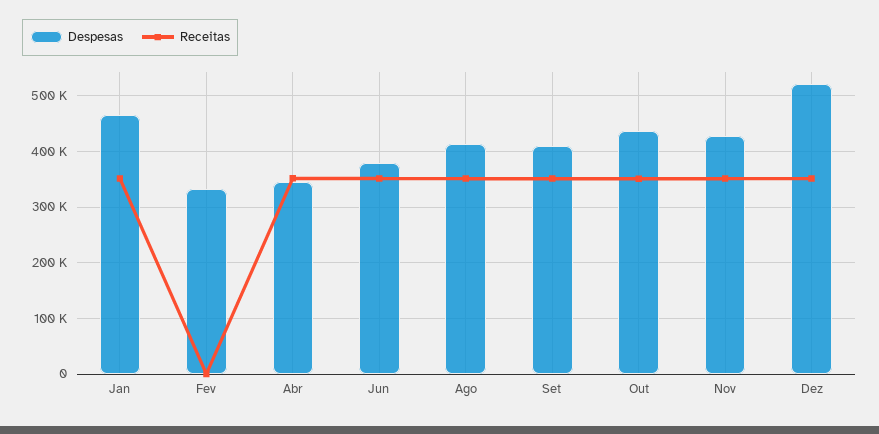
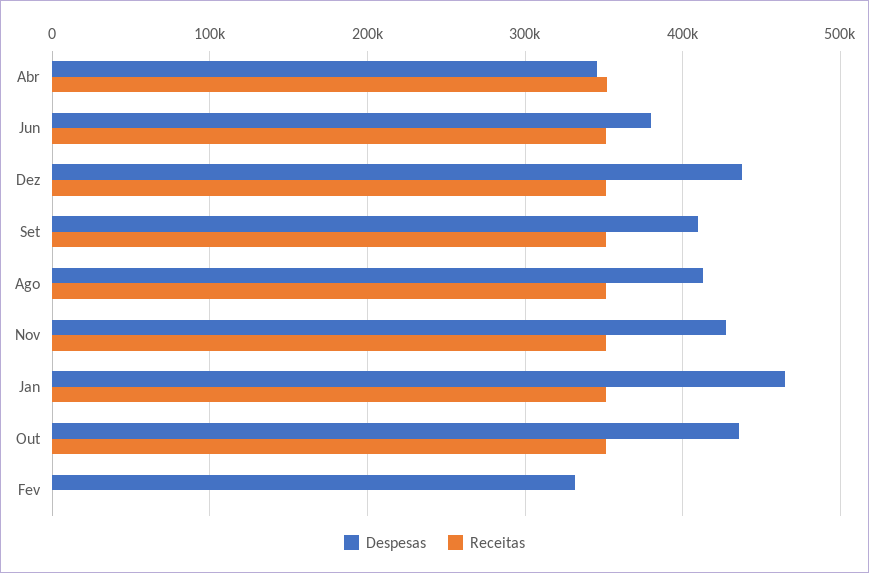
Despesas, Dez: 520000 -> 440000

